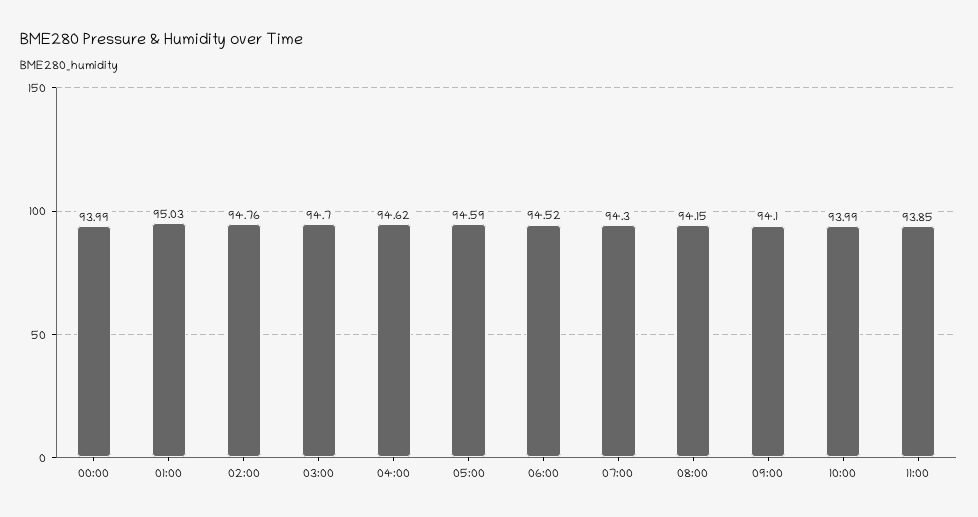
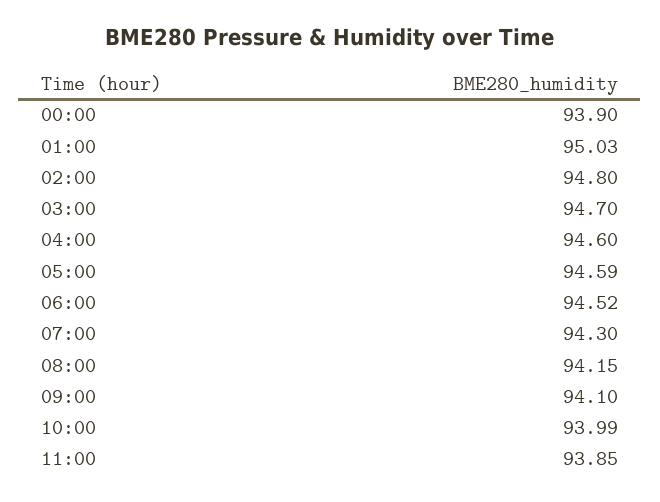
00:00: 93.99 -> 93.9
02:00: 94.76 -> 94.8
04:00: 94.62 -> 94.6

